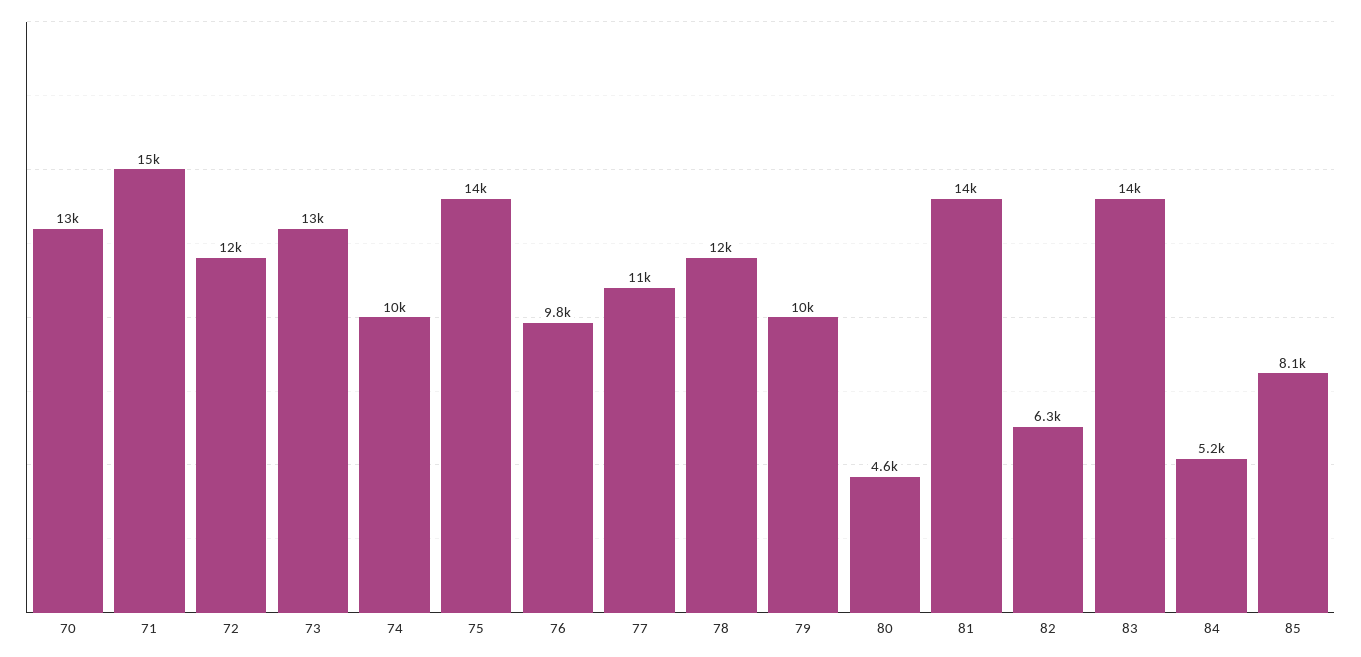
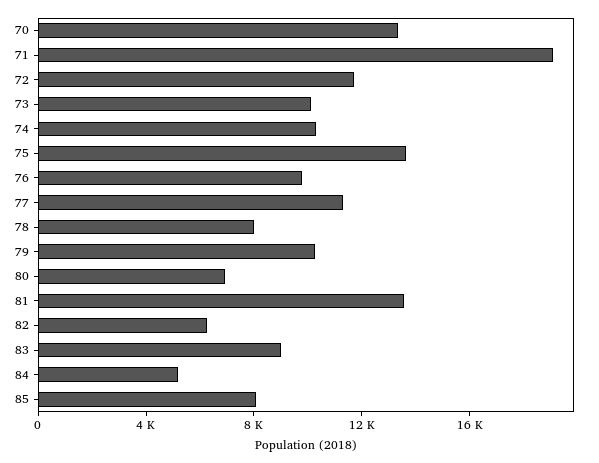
71: 15000 -> 19000
73: 13000 -> 10000
78: 12000 -> 8000
80: 4600 -> 7000
83: 14000 -> 9000

